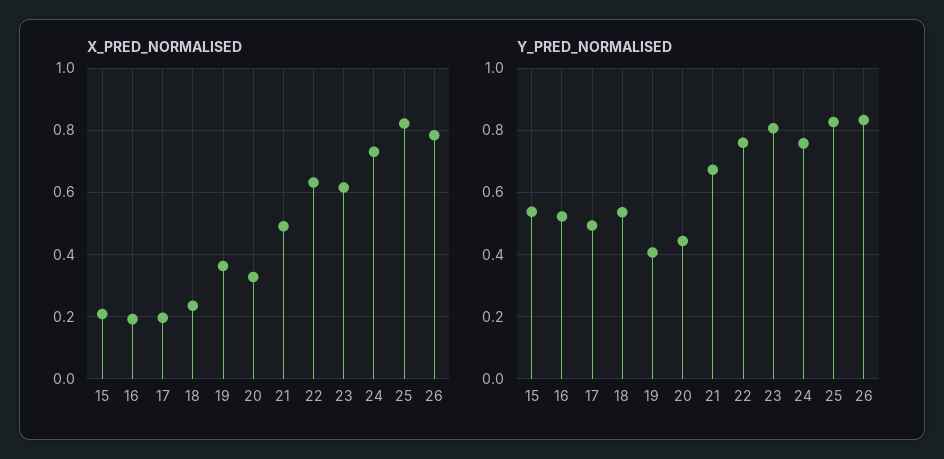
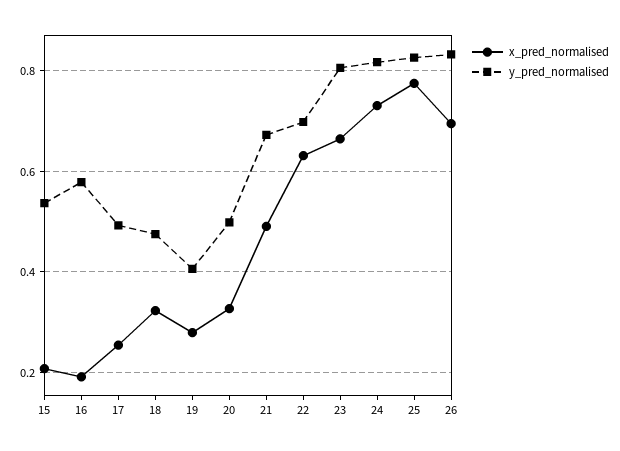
X_PRED_NORMALISED, 17: 0.2 -> 0.26
X_PRED_NORMALISED, 18: 0.24 -> 0.32
X_PRED_NORMALISED, 19: 0.36 -> 0.28
X_PRED_NORMALISED, 23: 0.62 -> 0.66
X_PRED_NORMALISED, 25: 0.82 -> 0.78
X_PRED_NORMALISED, 26: 0.78 -> 0.7
Y_PRED_NORMALISED, 16: 0.52 -> 0.58
Y_PRED_NORMALISED, 18: 0.54 -> 0.48
Y_PRED_NORMALISED, 20: 0.44 -> 0.5
Y_PRED_NORMALISED, 22: 0.76 -> 0.7
Y_PRED_NORMALISED, 24: 0.76 -> 0.82

